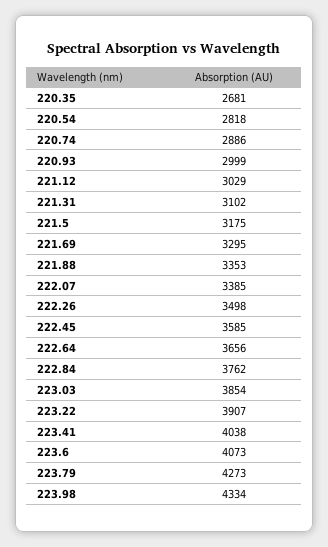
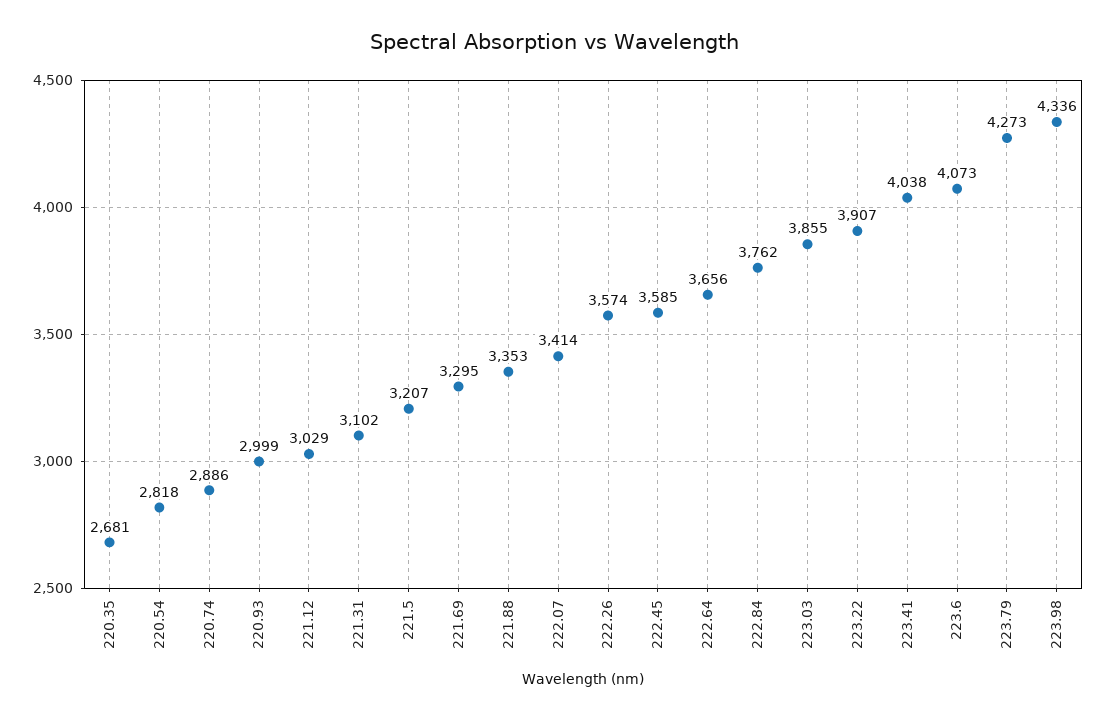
221.5: 3175 -> 3207
222.07: 3385 -> 3414
222.26: 3498 -> 3574
223.03: 3854 -> 3855
223.98: 4334 -> 4336

